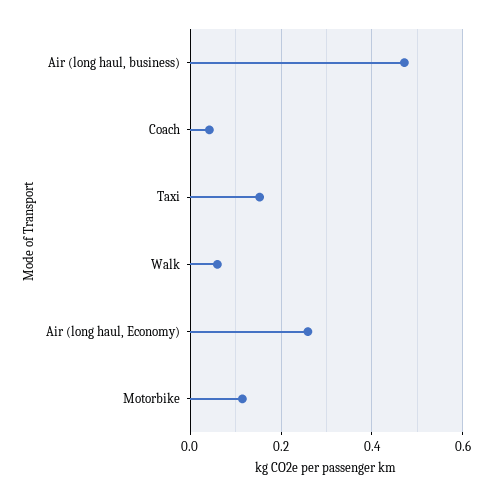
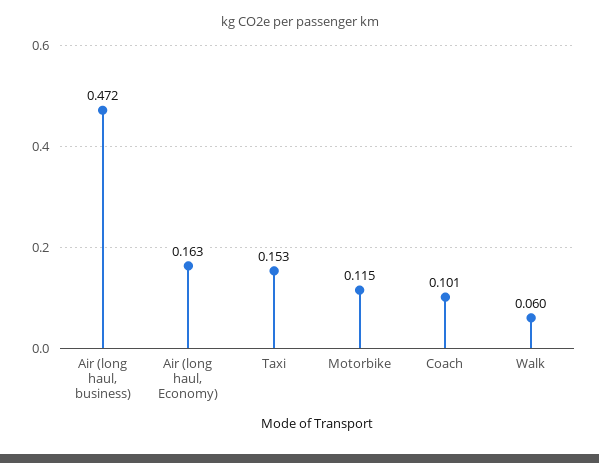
Coach: 0.04 -> 0.101
Air (long haul, Economy): 0.26 -> 0.163

